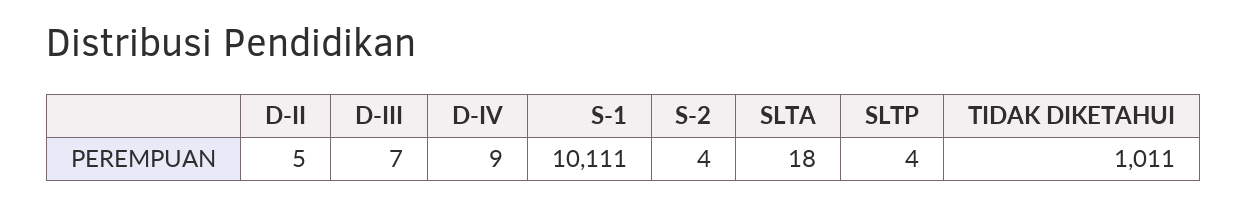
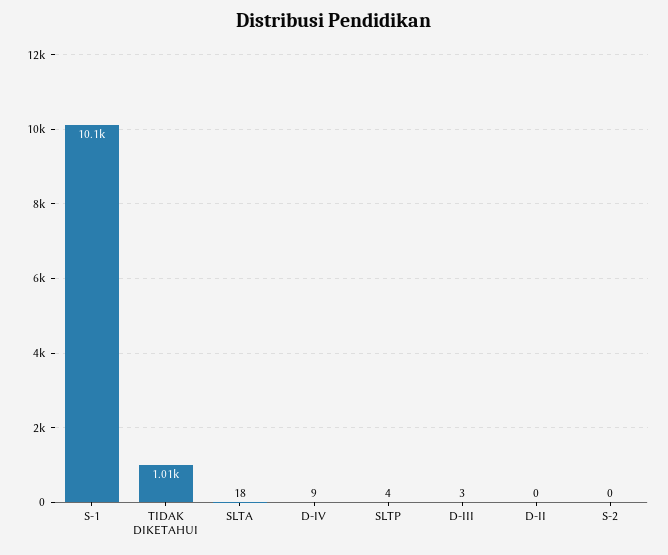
D-II: 5 -> 0
D-III: 7 -> 3
S-2: 4 -> 0

